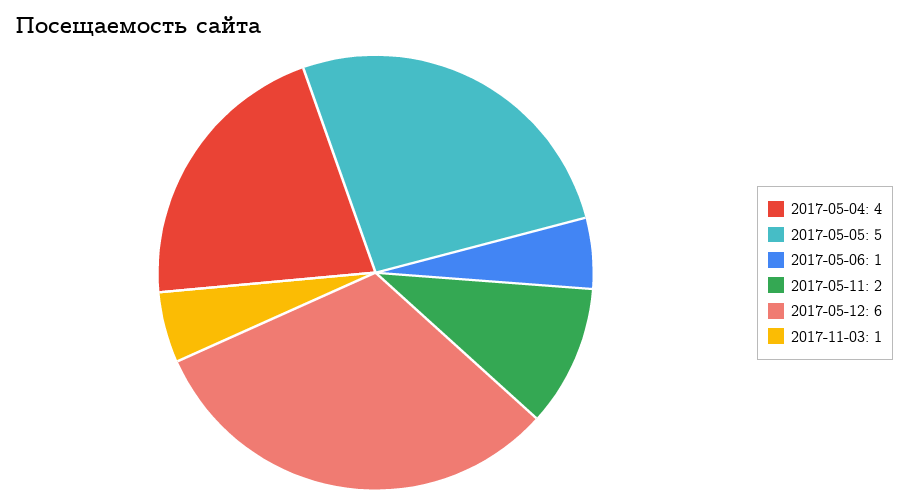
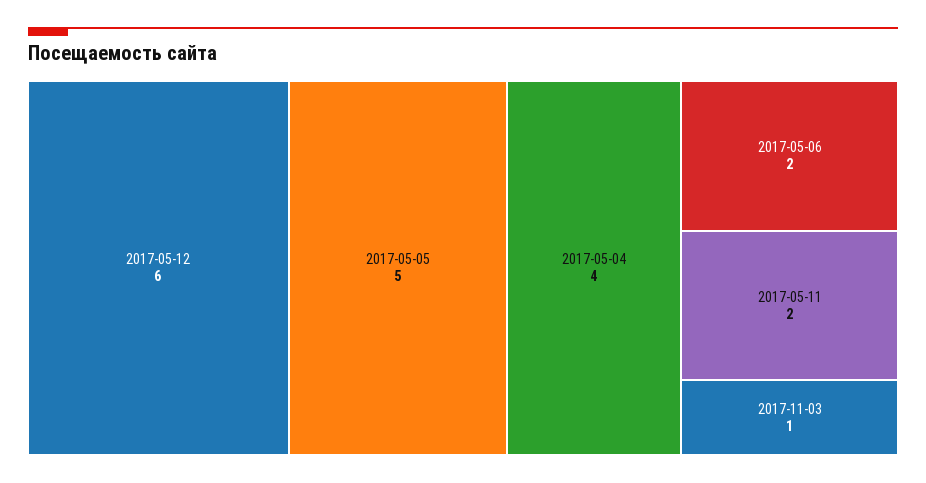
2017-05-06: 1 -> 2

